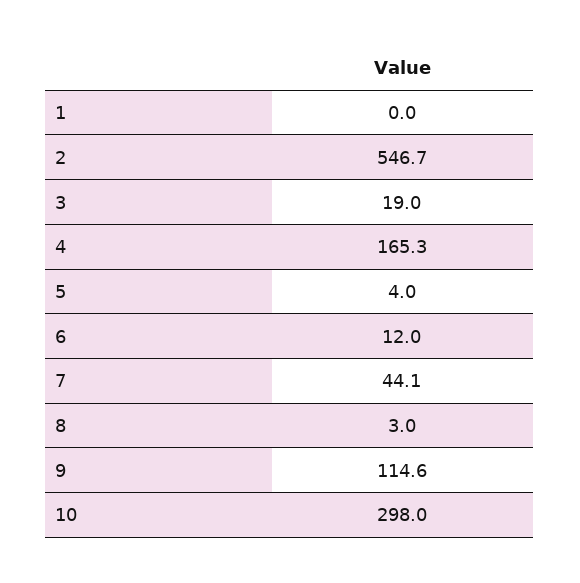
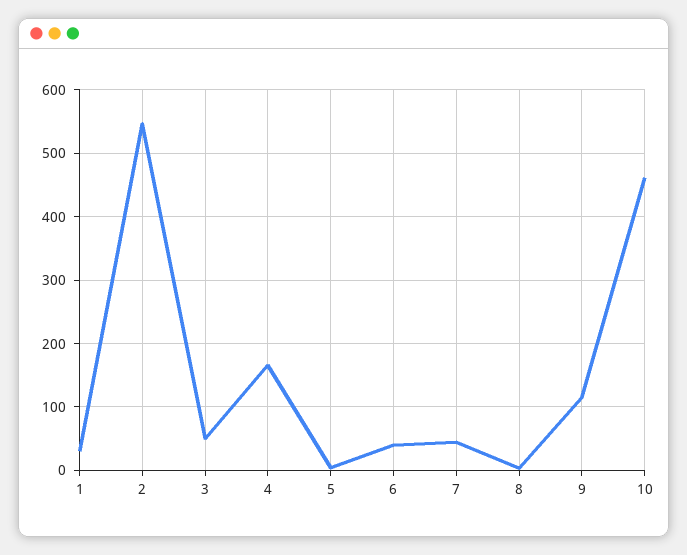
1: 0 -> 30
3: 19 -> 50
6: 12 -> 40
10: 298 -> 460

